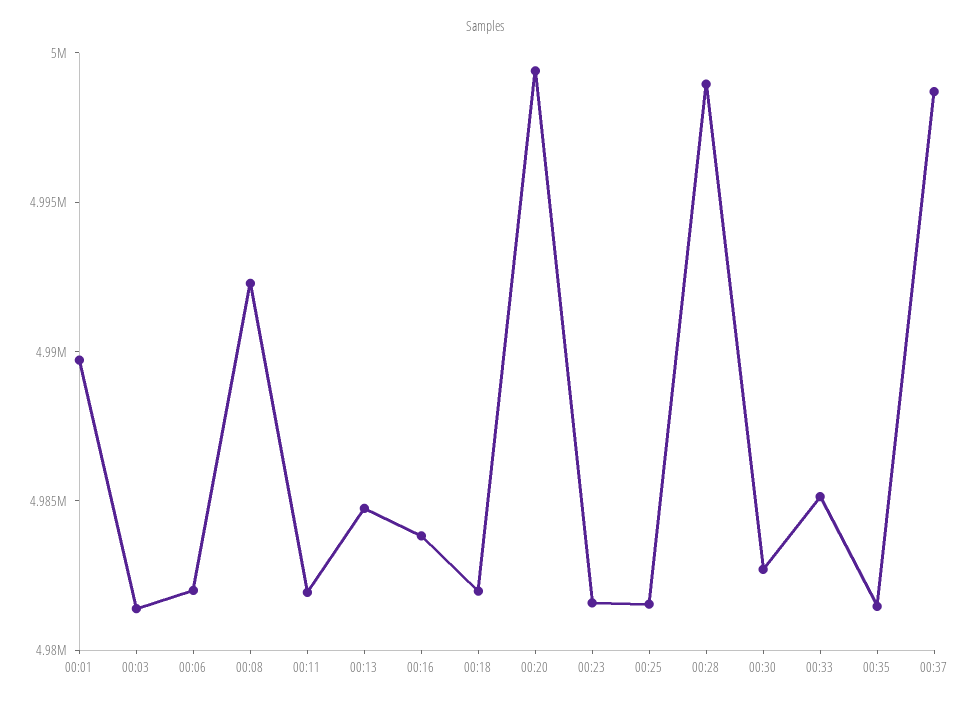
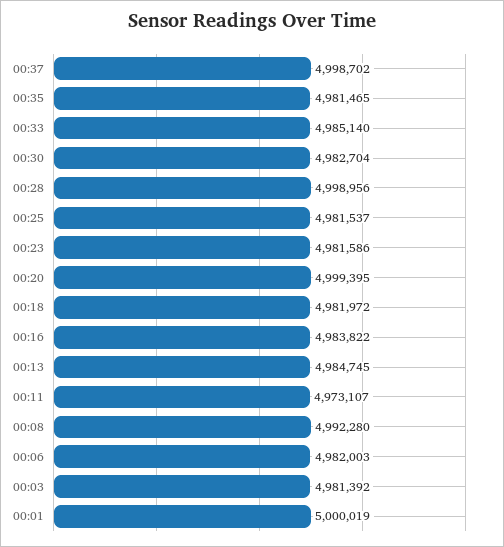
00:01: 4990000 -> 5000019
00:11: 4982000 -> 4973107

